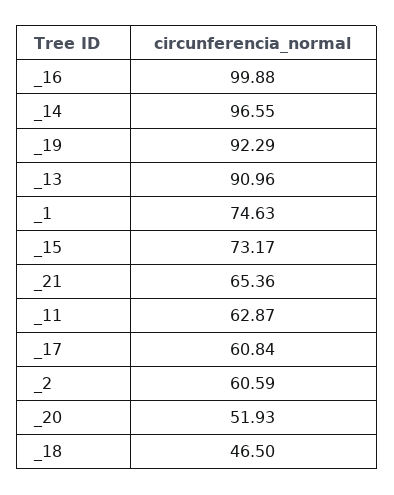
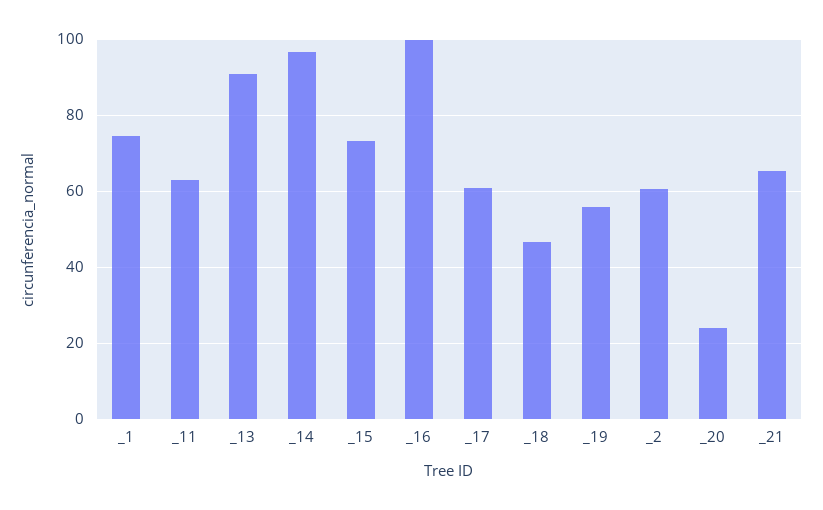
_19: 92.29 -> 56
_20: 51.93 -> 24

